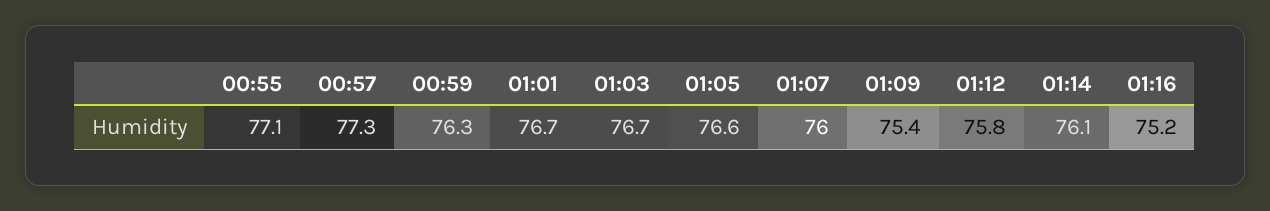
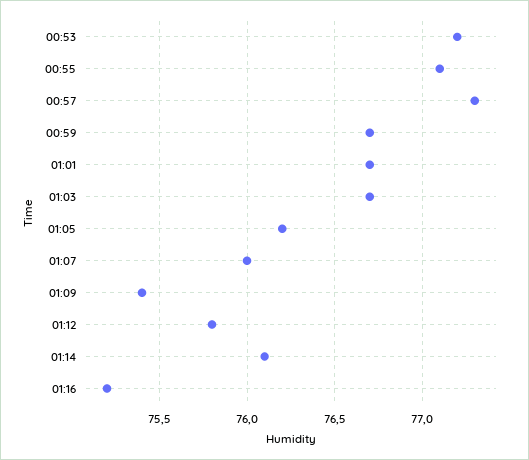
00:59: 76.3 -> 76.7
01:05: 76.6 -> 76.2
00:53: none -> 77.2

